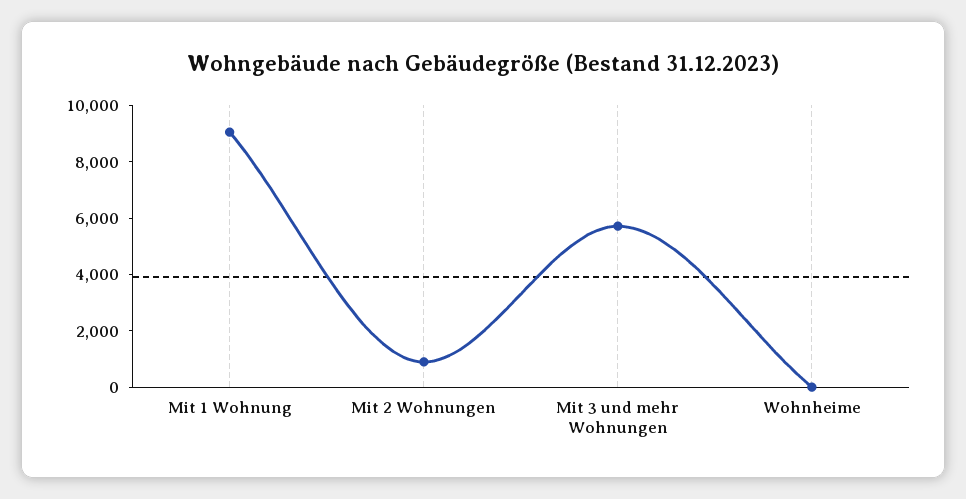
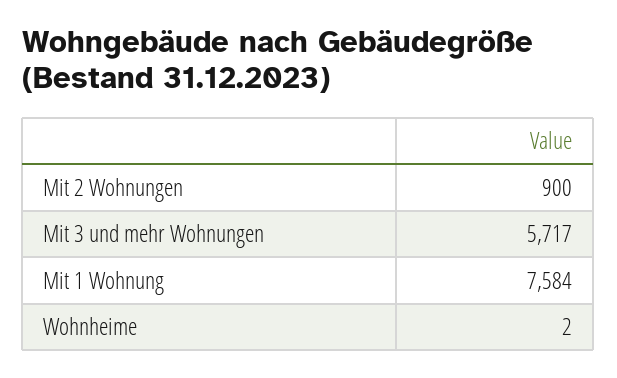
Mit 1 Wohnung: 9000 -> 7584

